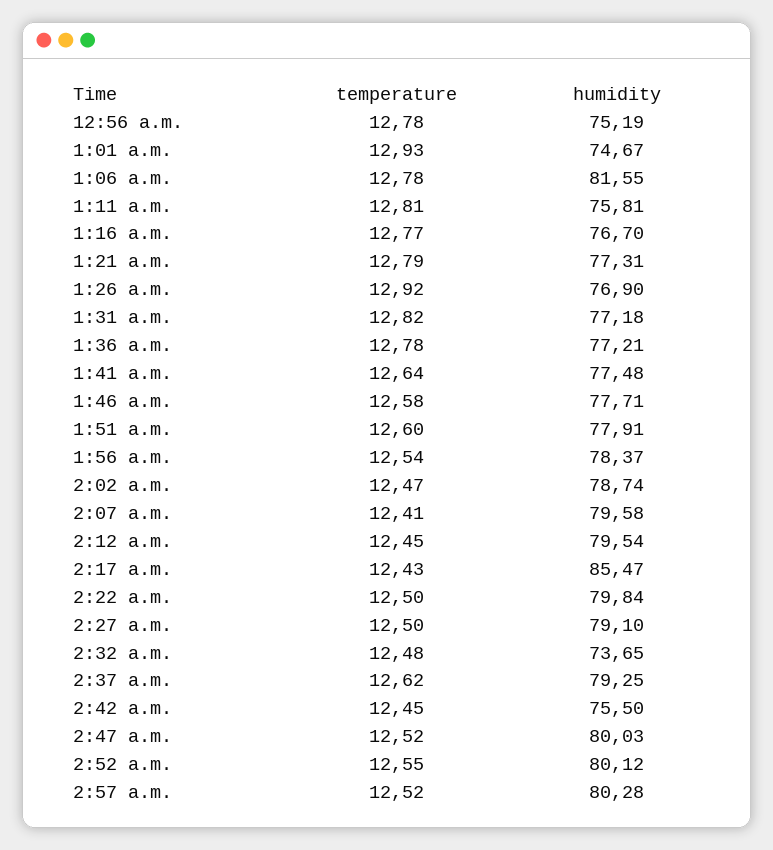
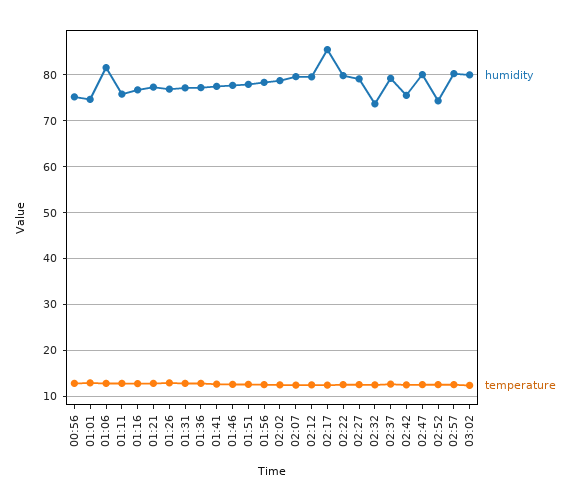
humidity, 2:52 a.m.: 80.12 -> 74
humidity, 03:02: none -> 80
temperature, 03:02: none -> 12

